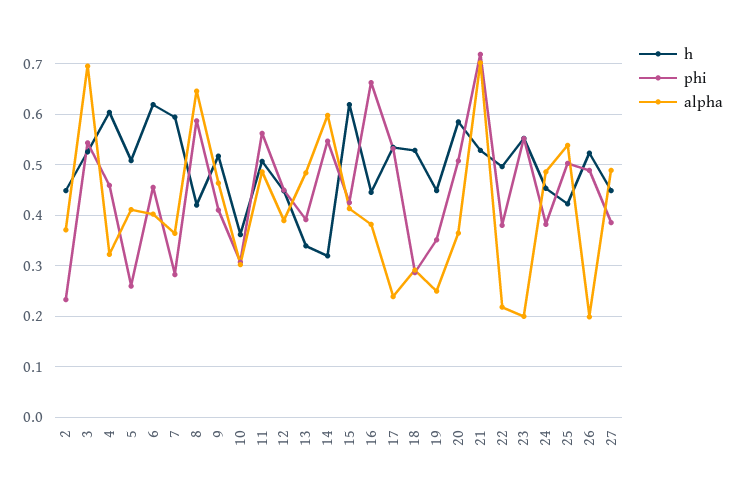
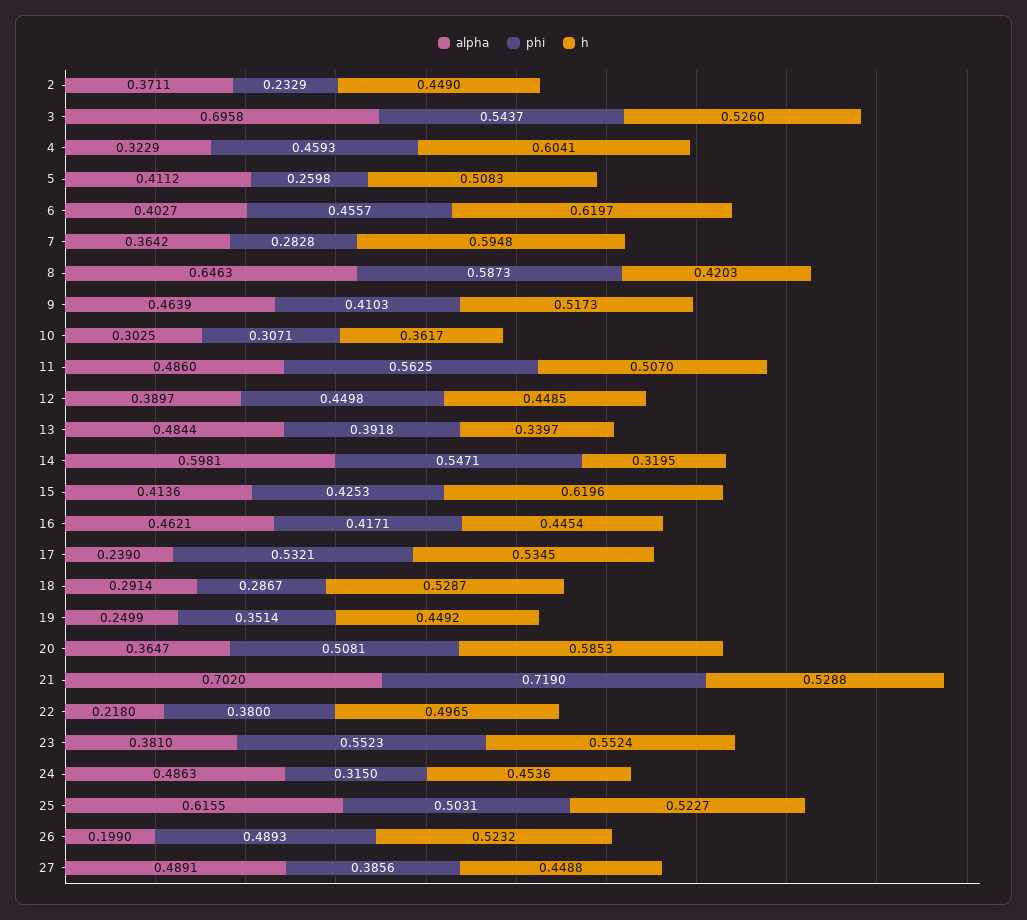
phi, 16: 0.66 -> 0.4171
alpha, 16: 0.38 -> 0.4621
alpha, 23: 0.2 -> 0.381
phi, 24: 0.38 -> 0.315
h, 25: 0.42 -> 0.5227
alpha, 25: 0.54 -> 0.6155

